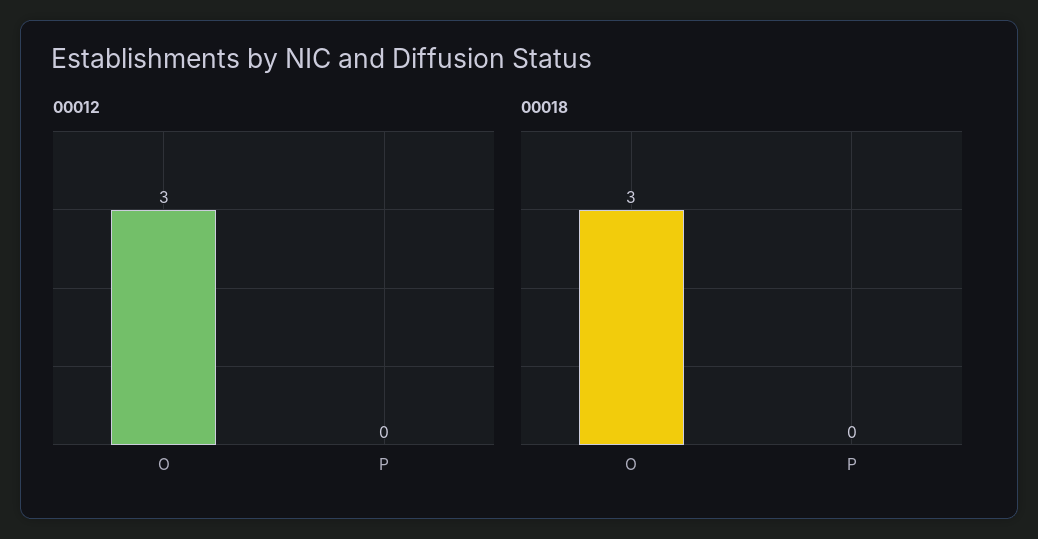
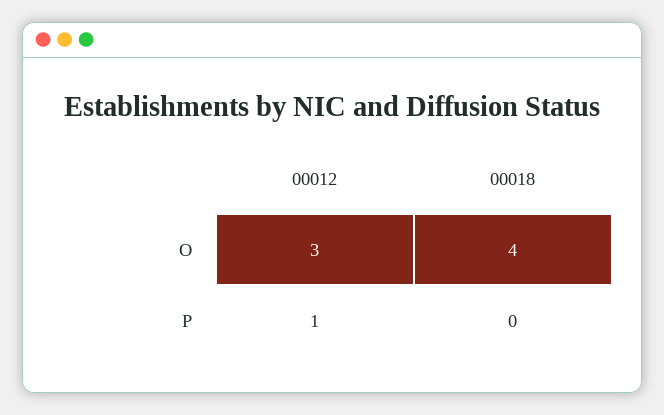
00012, P: 0 -> 1
00018, O: 3 -> 4

